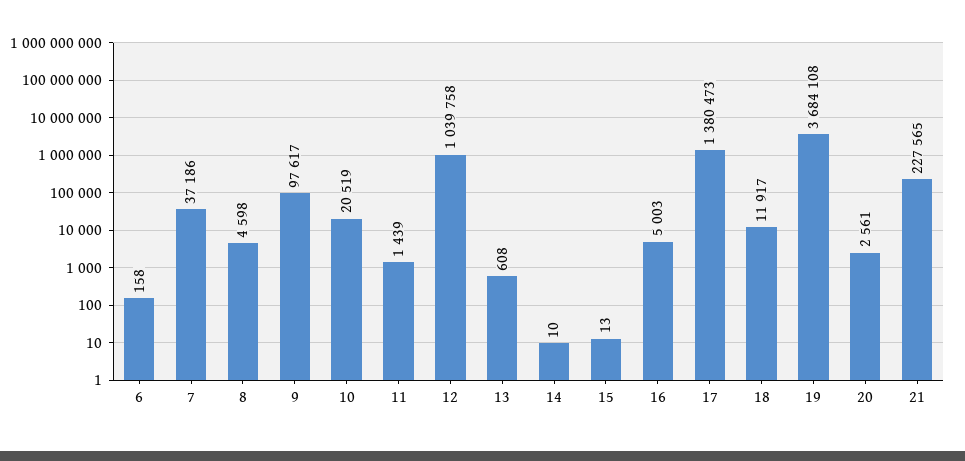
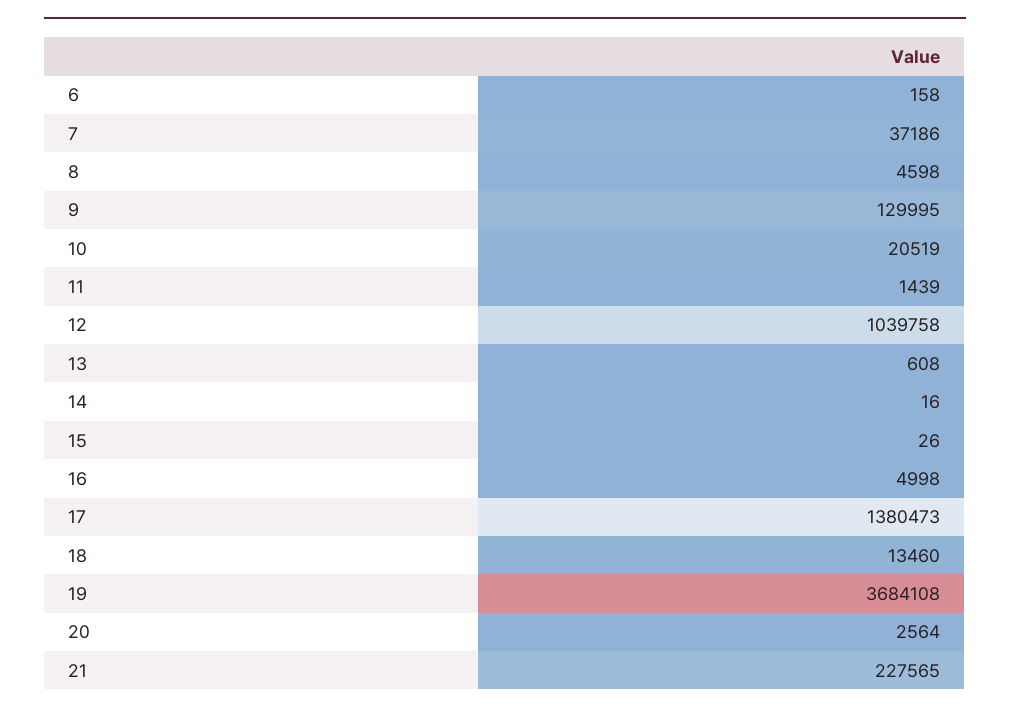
9: 97617 -> 129995
14: 10 -> 16
15: 13 -> 26
16: 5003 -> 4998
18: 11917 -> 13460
20: 2561 -> 2564

